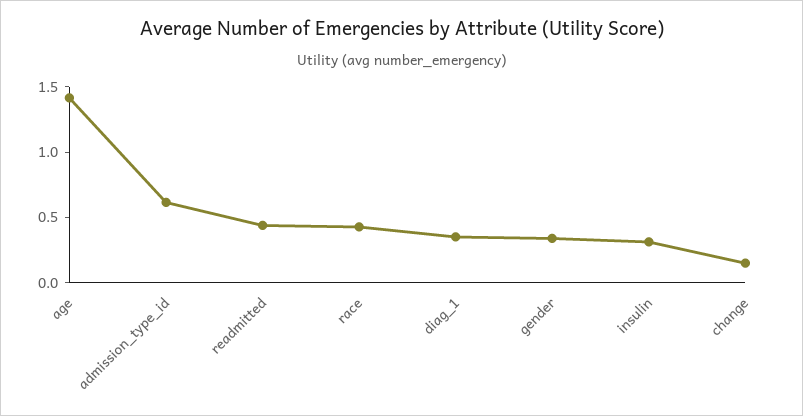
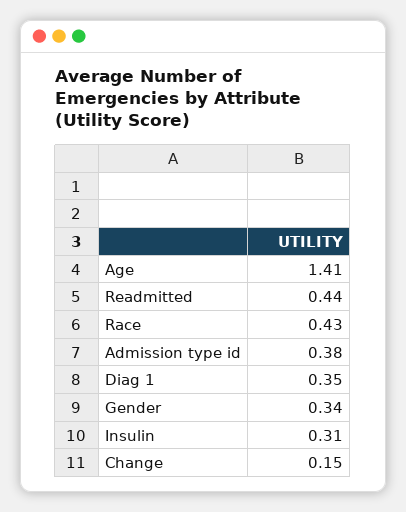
admission_type_id: 0.6 -> 0.38

